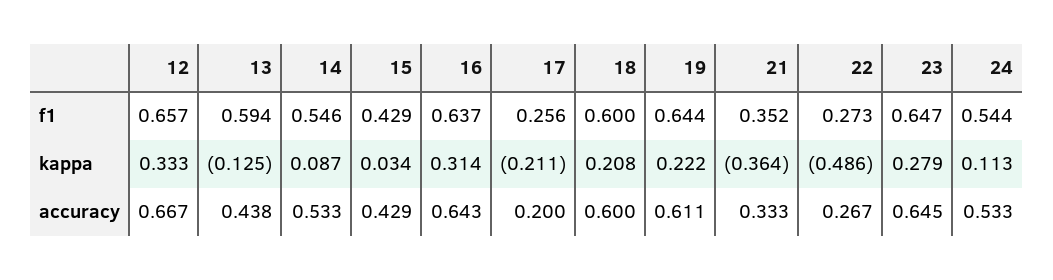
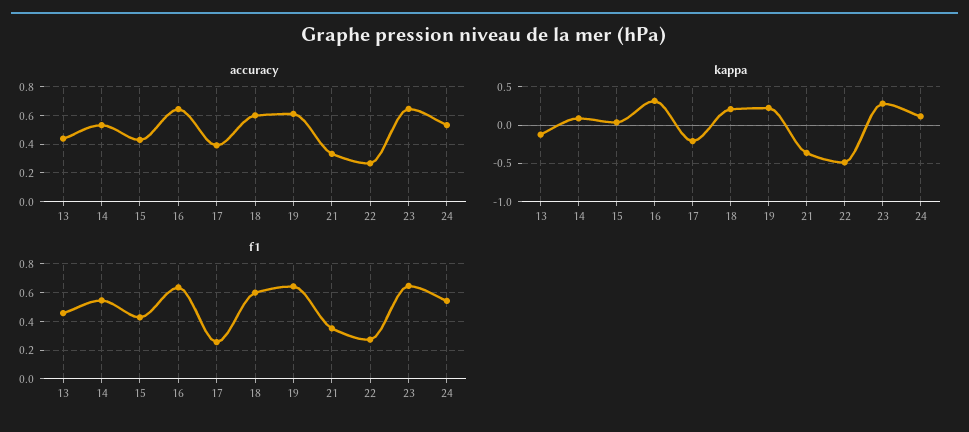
f1, 12: 0.657 -> none
f1, 13: 0.594 -> 0.45
kappa, 12: 0.333 -> none
accuracy, 12: 0.667 -> none
accuracy, 17: 0.2 -> 0.4

